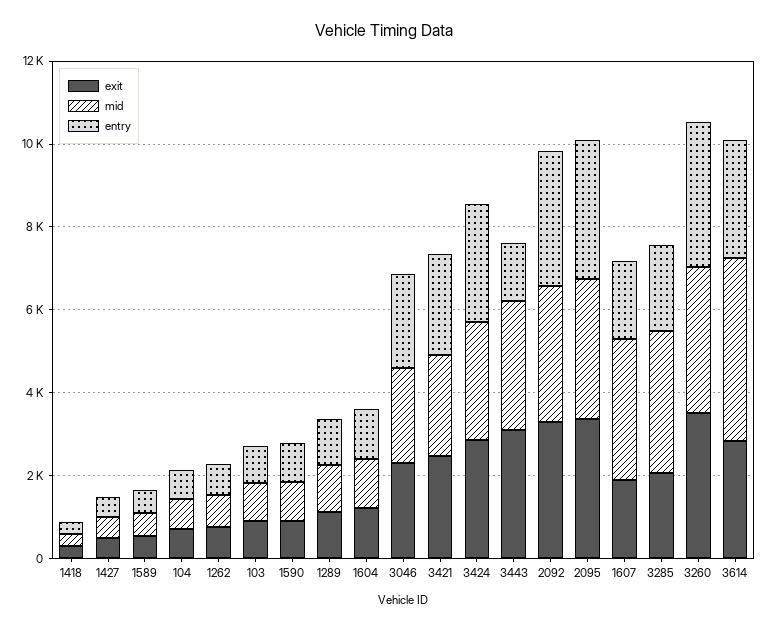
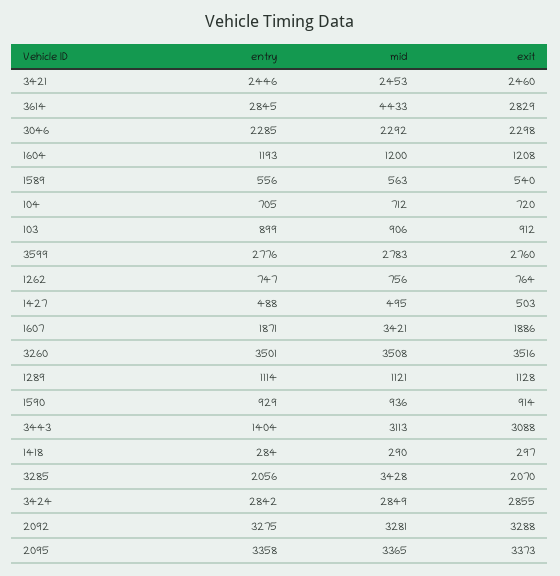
entry, 3599: none -> 2776
mid, 3599: none -> 2783
exit, 3599: none -> 2760

